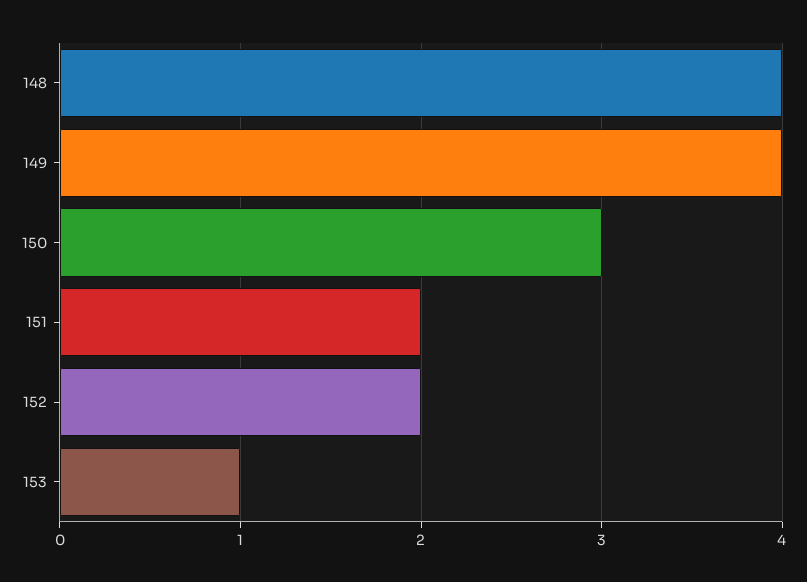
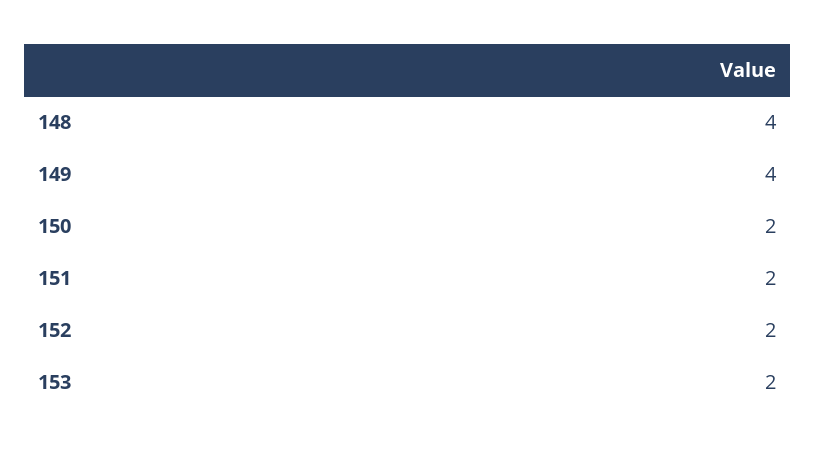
150: 3 -> 2
153: 1 -> 2

